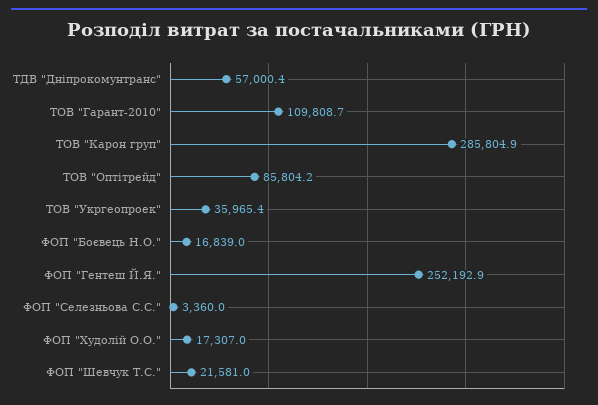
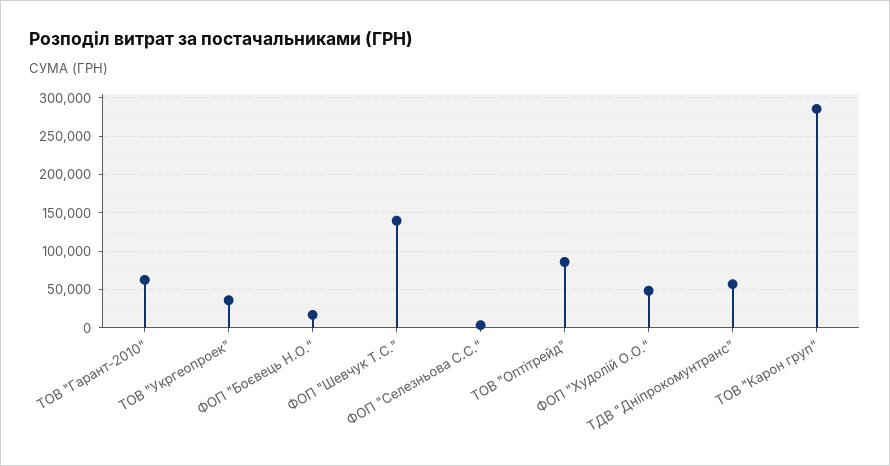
ТОВ "Гарант-2010": 109808.7 -> 60000
ФОП "Гентеш Й.Я.": 252192.9 -> none
ФОП "Худолій О.О.": 17307 -> 50000
ФОП "Шевчук Т.С.": 21581 -> 140000

